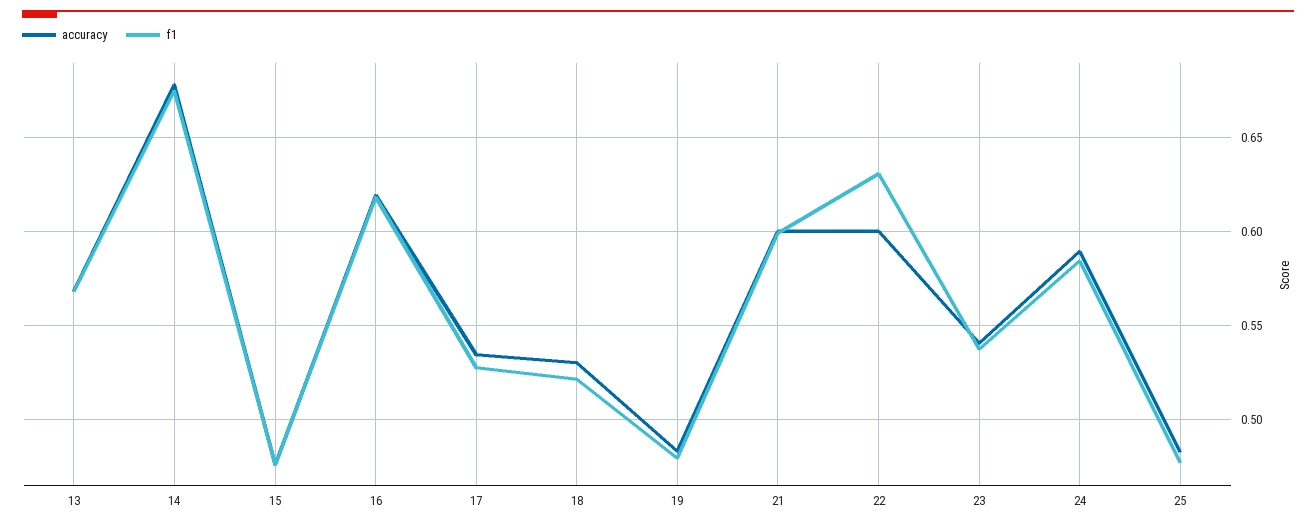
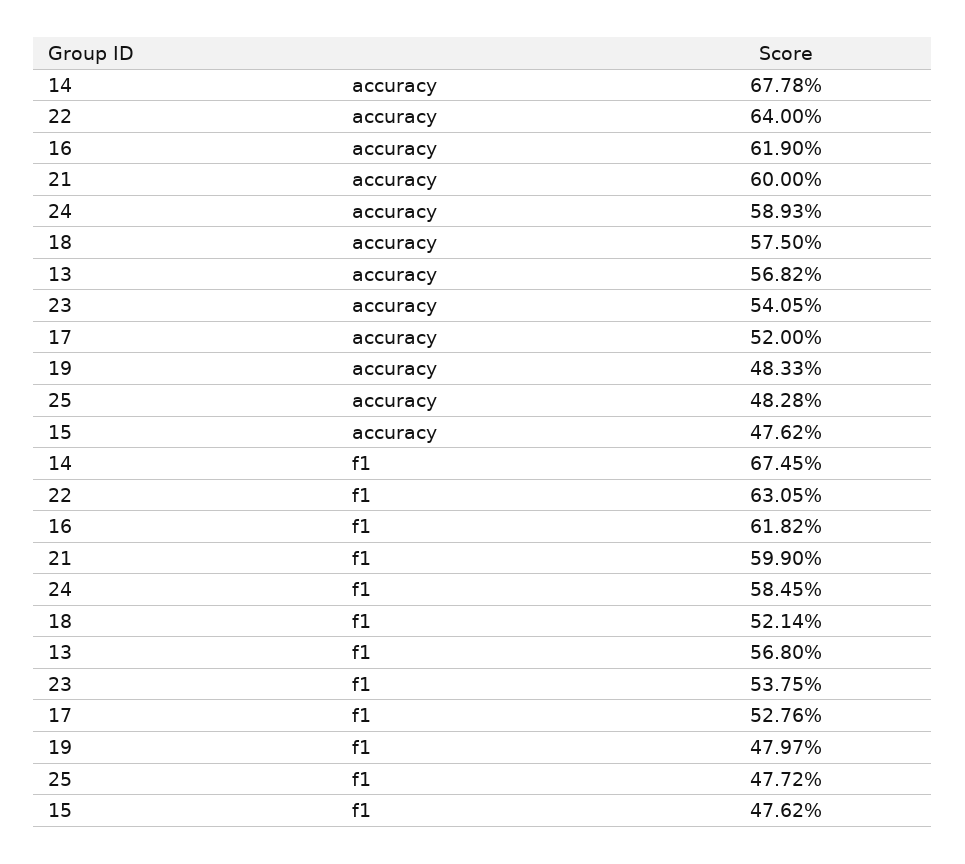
accuracy, 17: 0.535 -> 0.52
accuracy, 18: 0.53 -> 0.575
accuracy, 22: 0.6 -> 0.64

